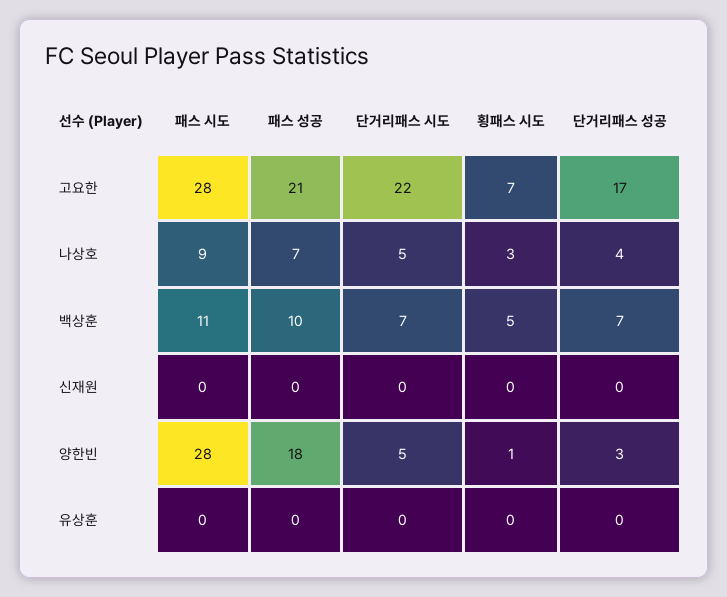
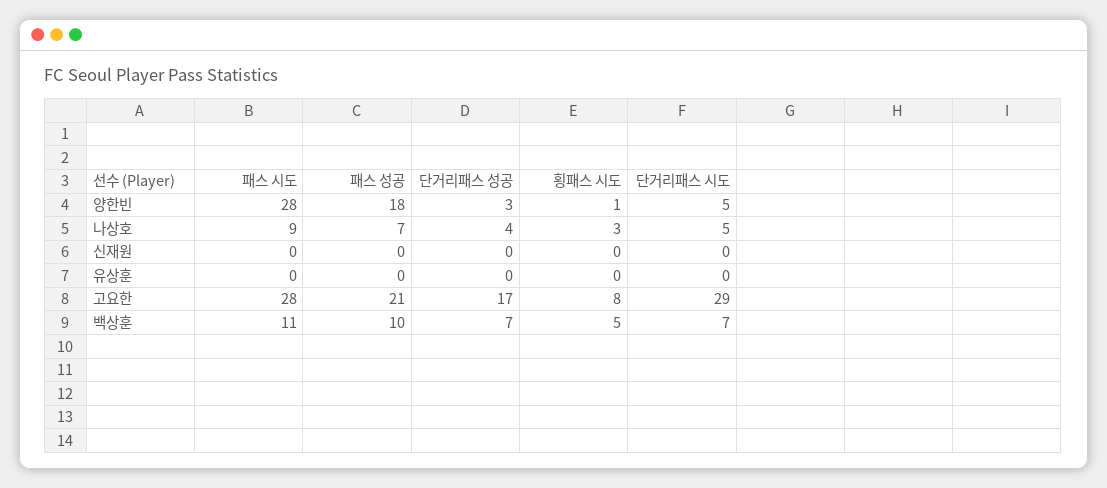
단거리패스 시도, 고요한: 22 -> 29
횡패스 시도, 고요한: 7 -> 8

